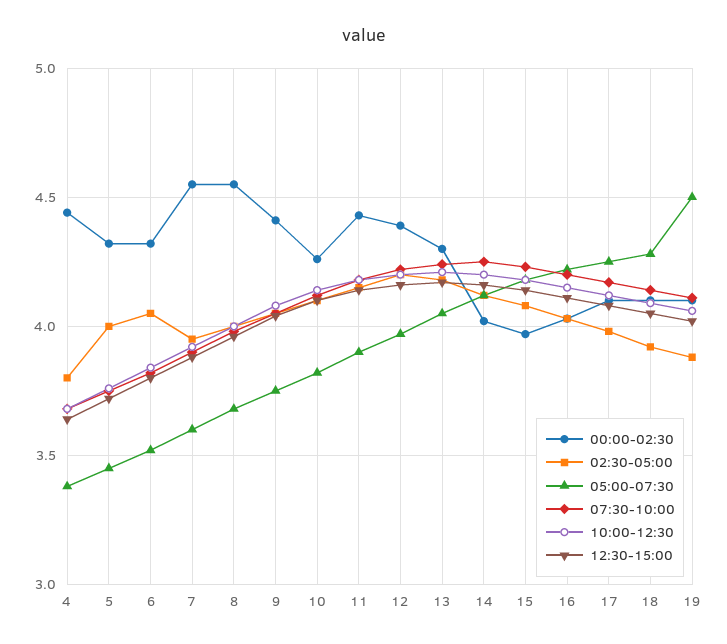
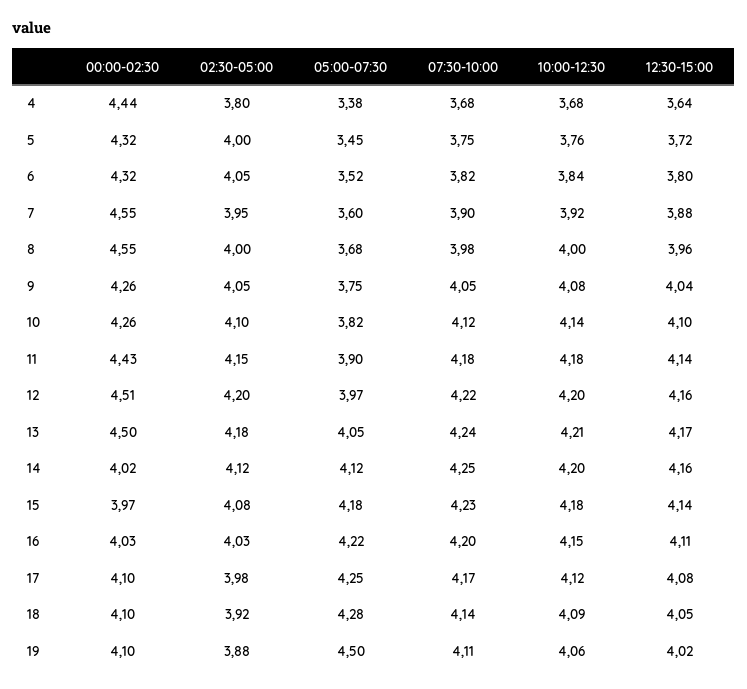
00:00-02:30, 9: 4.4 -> 4.26
00:00-02:30, 12: 4.4 -> 4.51
00:00-02:30, 13: 4.3 -> 4.5

